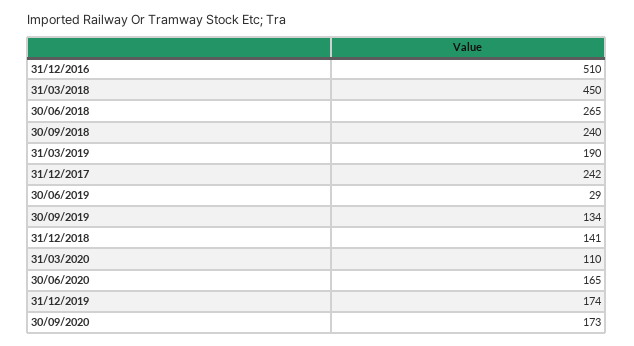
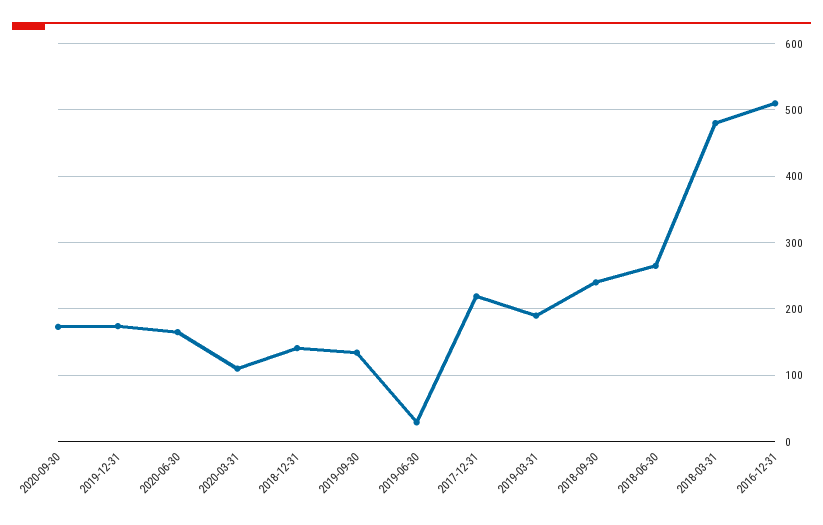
31/03/2018: 450 -> 480
31/12/2017: 242 -> 220

